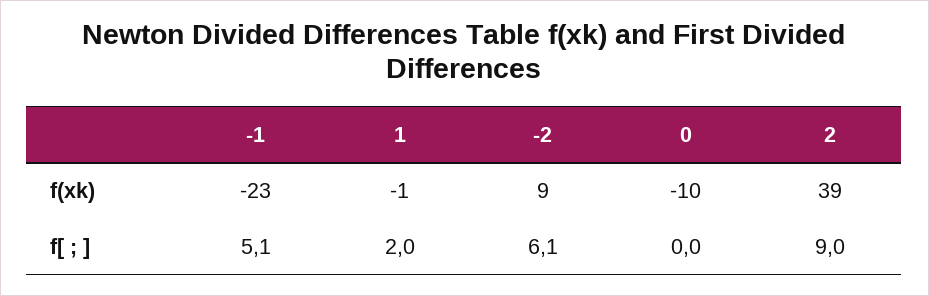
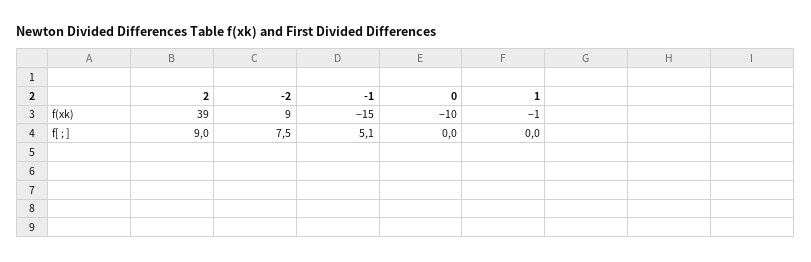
-1, f(xk): -23 -> -15
1, f[ ; ]: 2 -> 0
-2, f[ ; ]: 6.1 -> 7.5

